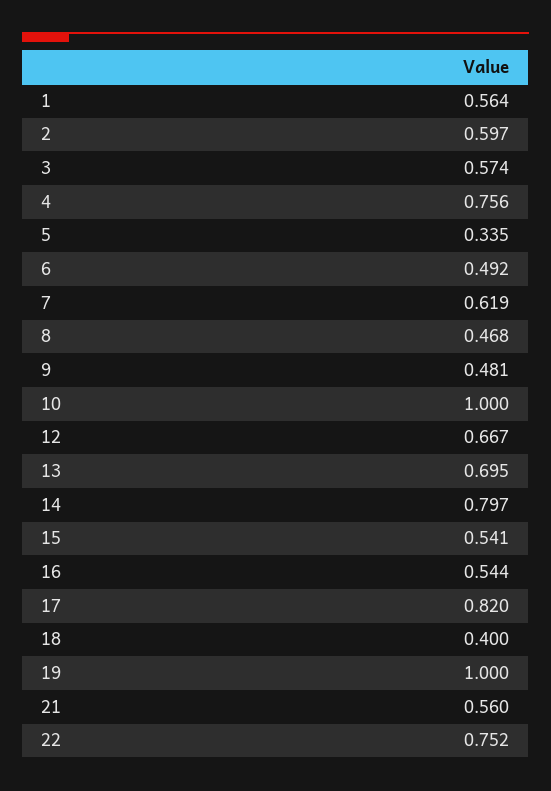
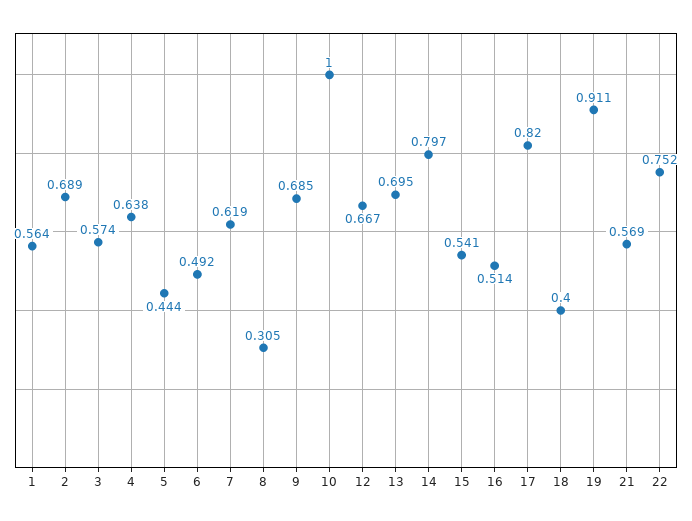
2: 0.597 -> 0.689
4: 0.756 -> 0.638
5: 0.335 -> 0.444
8: 0.468 -> 0.305
9: 0.481 -> 0.685
16: 0.544 -> 0.514
19: 1 -> 0.911
21: 0.56 -> 0.569

